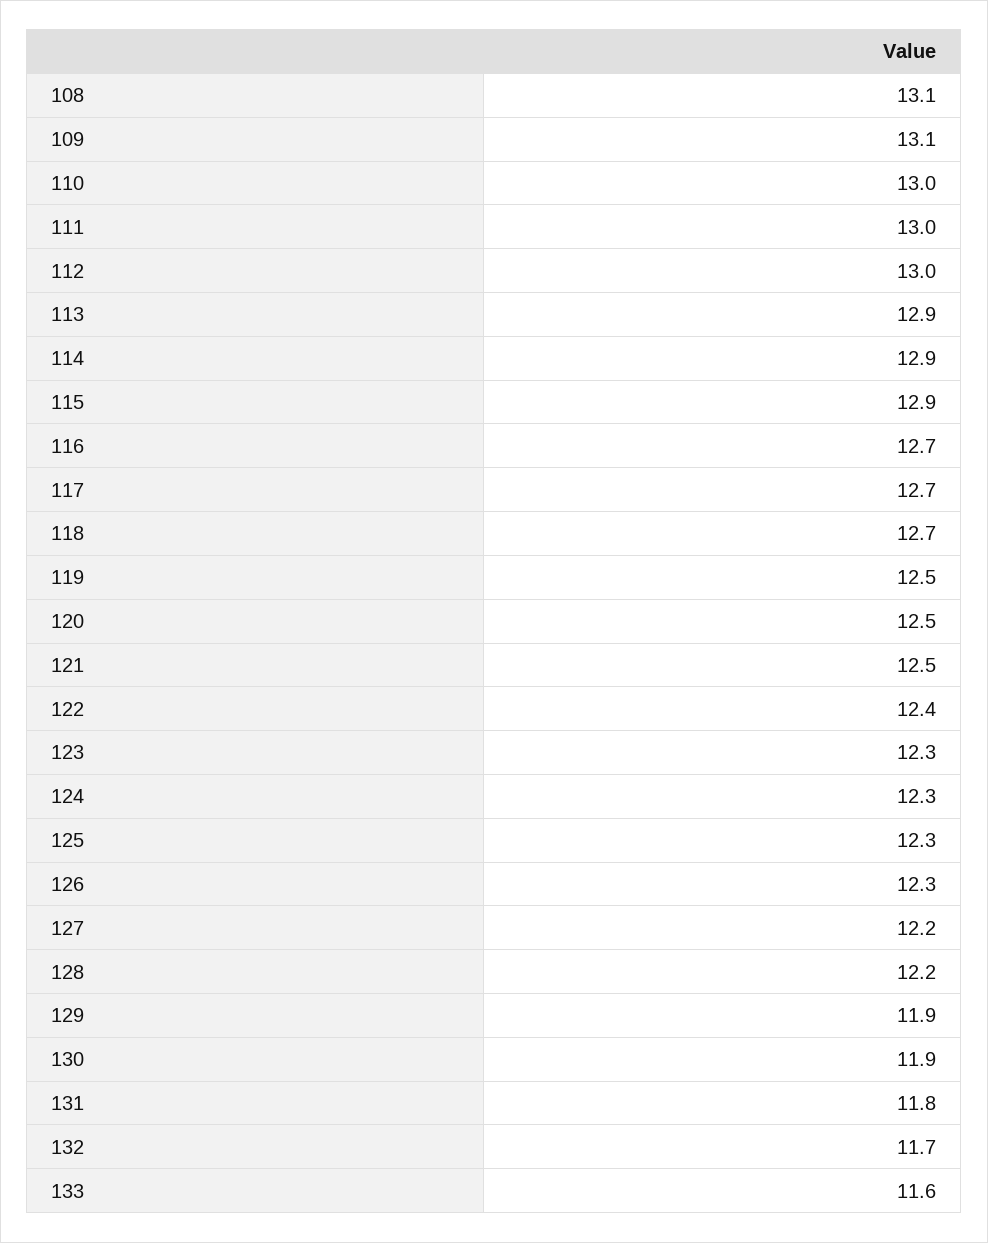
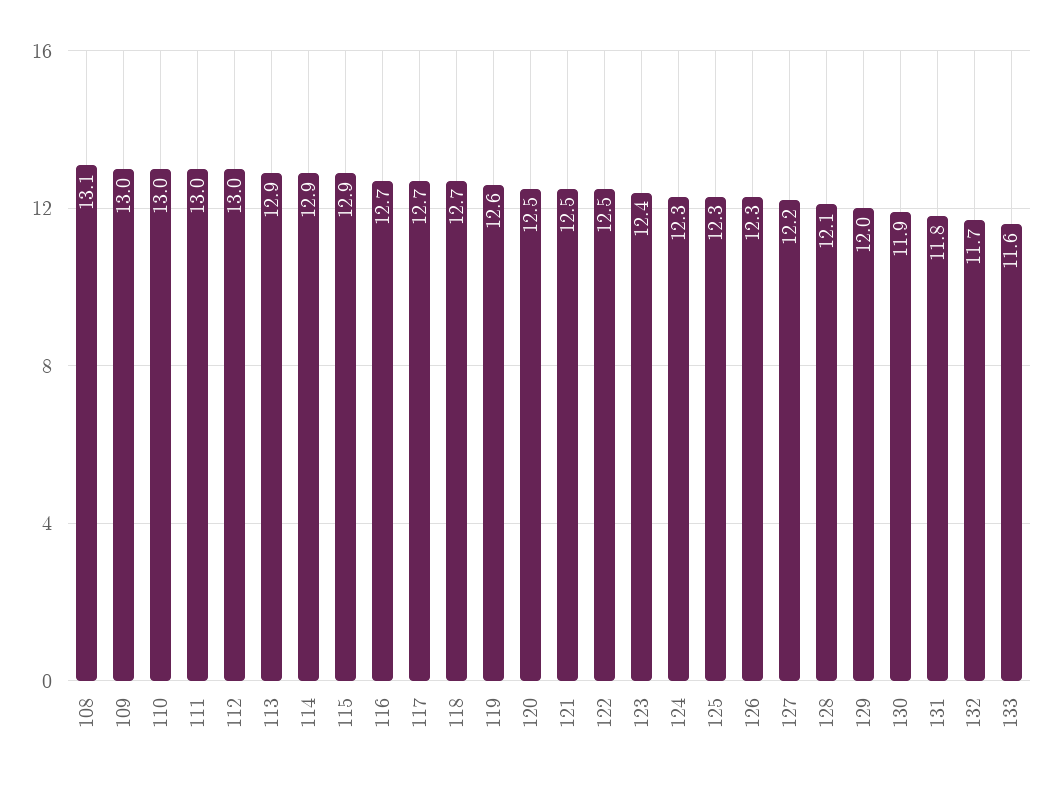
109: 13.1 -> 13
119: 12.5 -> 12.6
122: 12.4 -> 12.5
123: 12.3 -> 12.4
128: 12.2 -> 12.1
129: 11.9 -> 12

